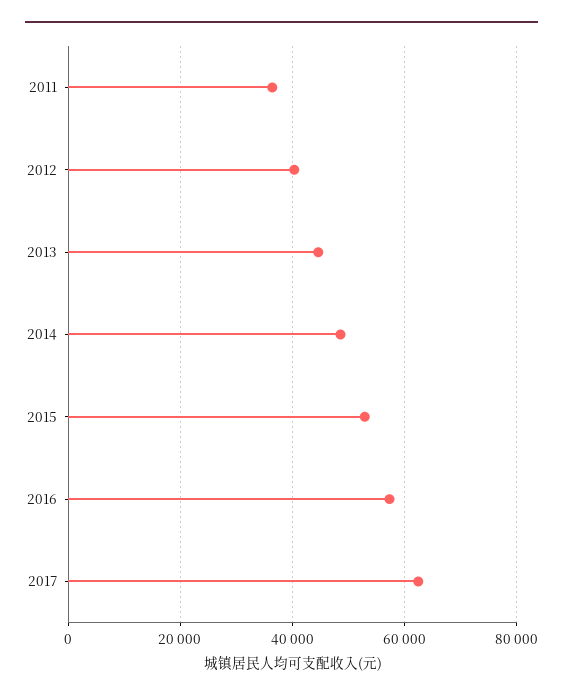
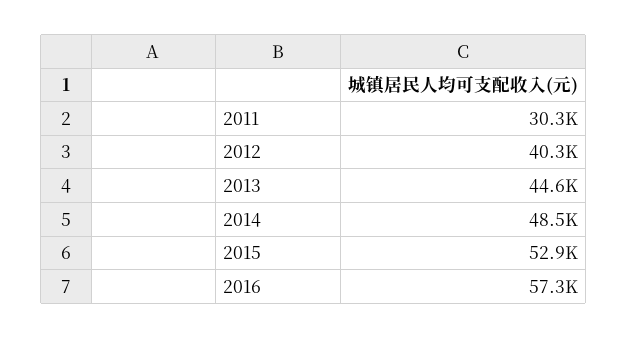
2011: 36000 -> 30300
2017: 62000 -> none

